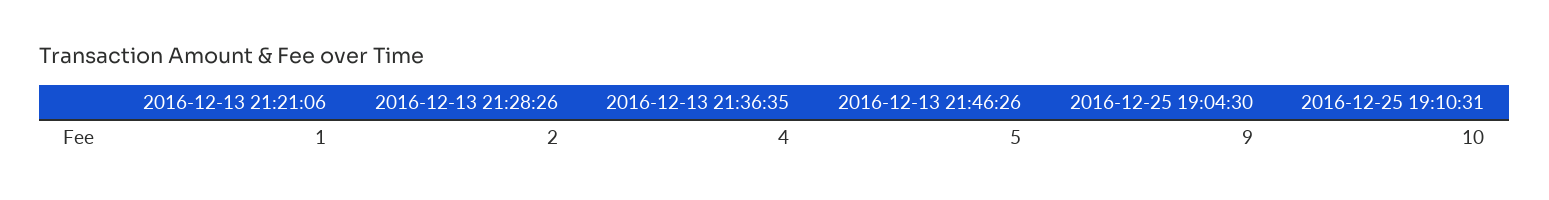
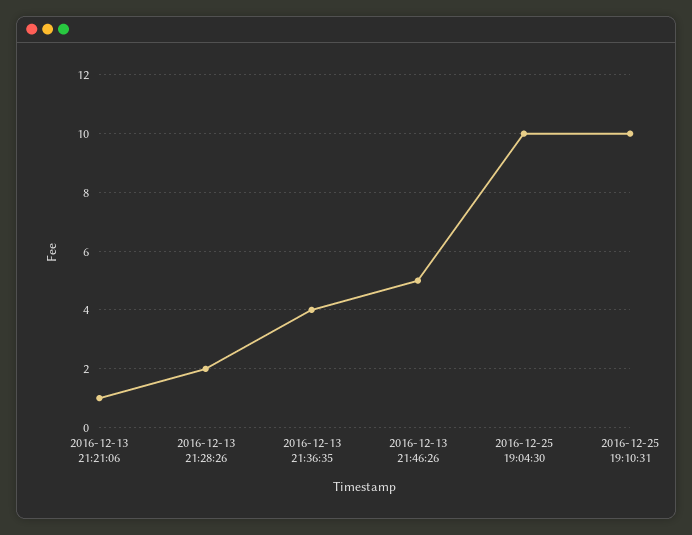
2016-12-25 19:04:30: 9 -> 10

